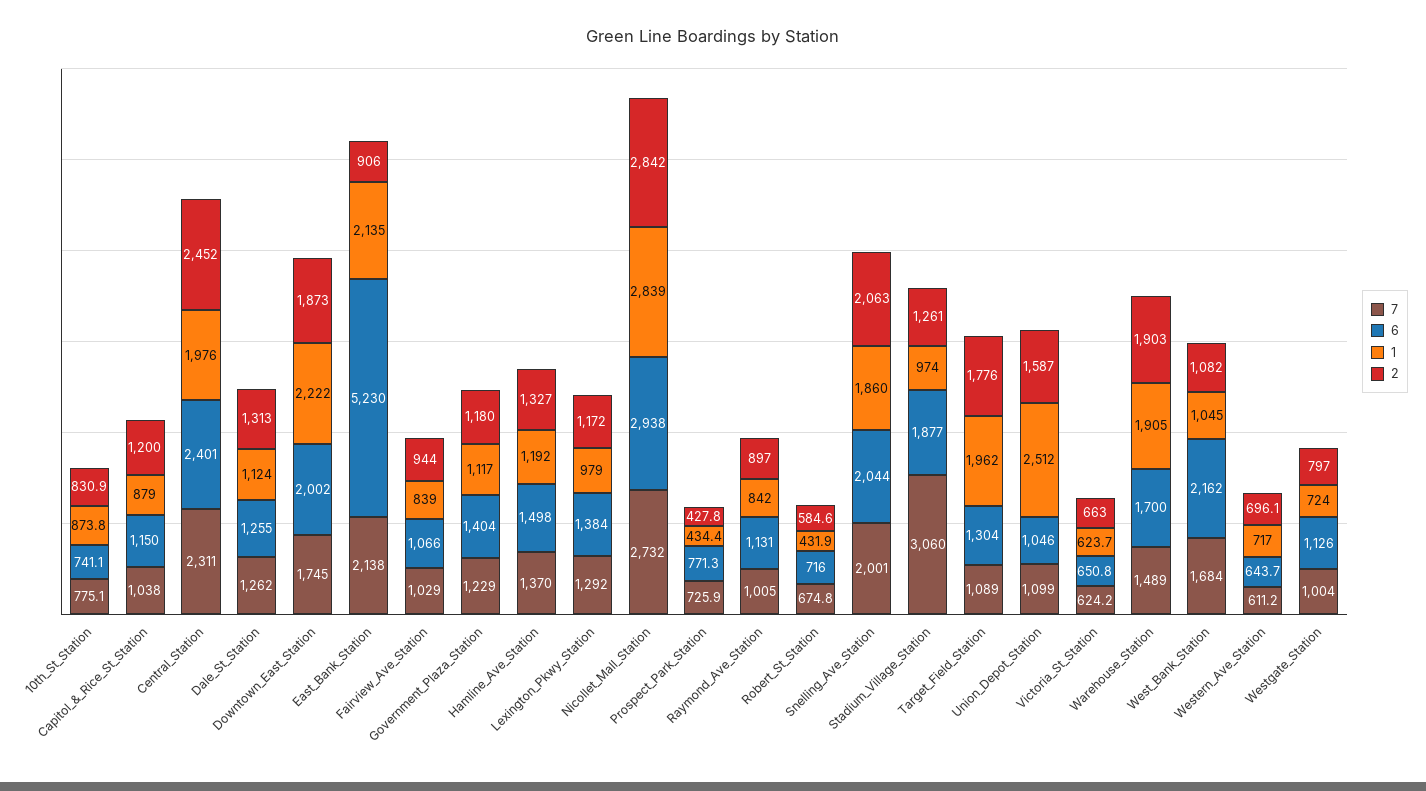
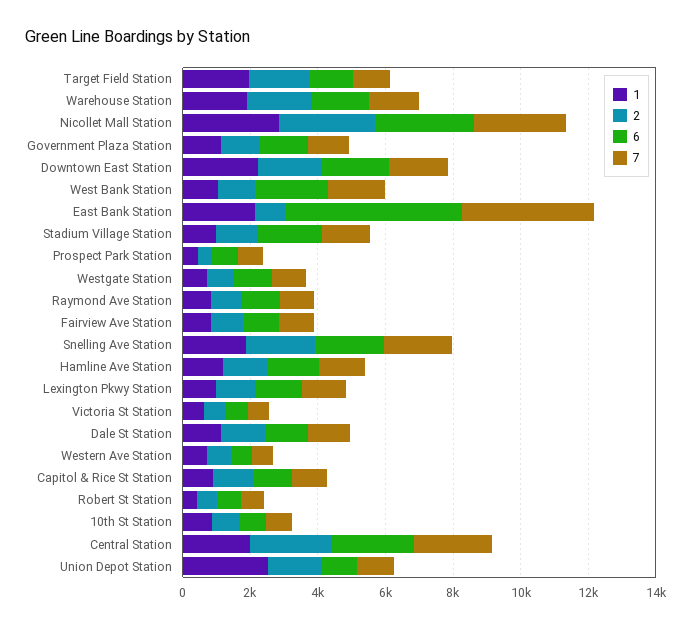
7, East_Bank_Station: 2138 -> 4000
7, Stadium_Village_Station: 3060 -> 1500

